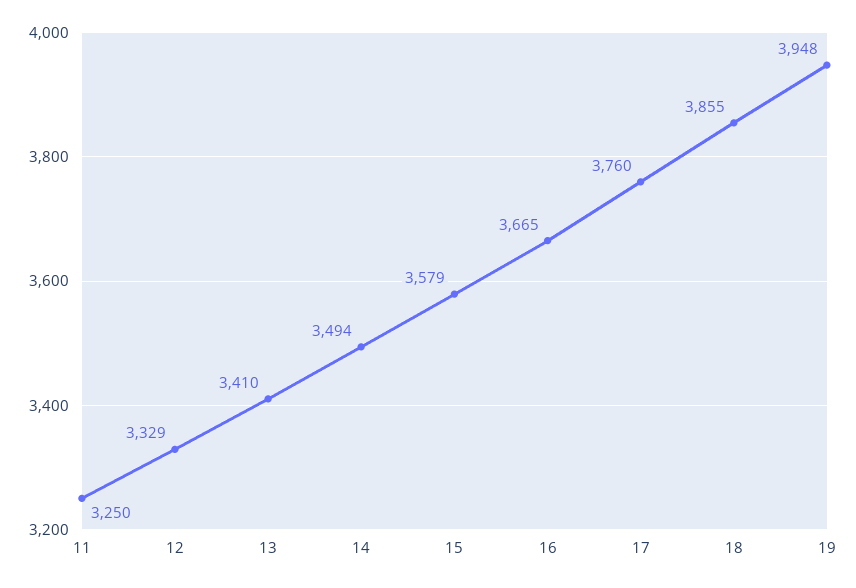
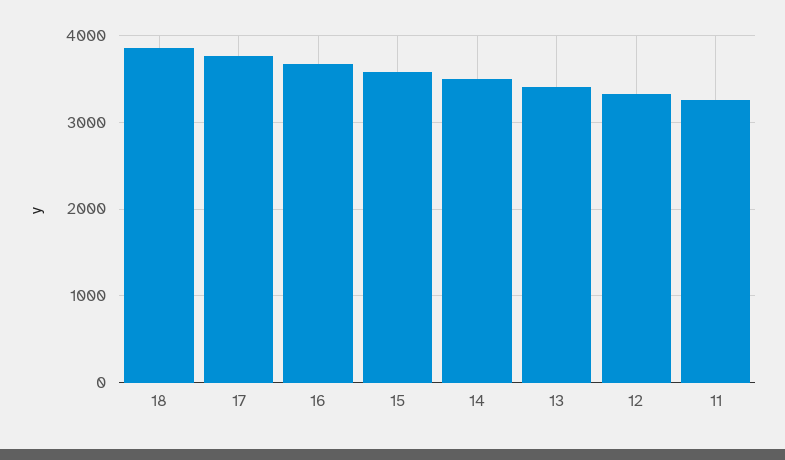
19: 3948 -> none

